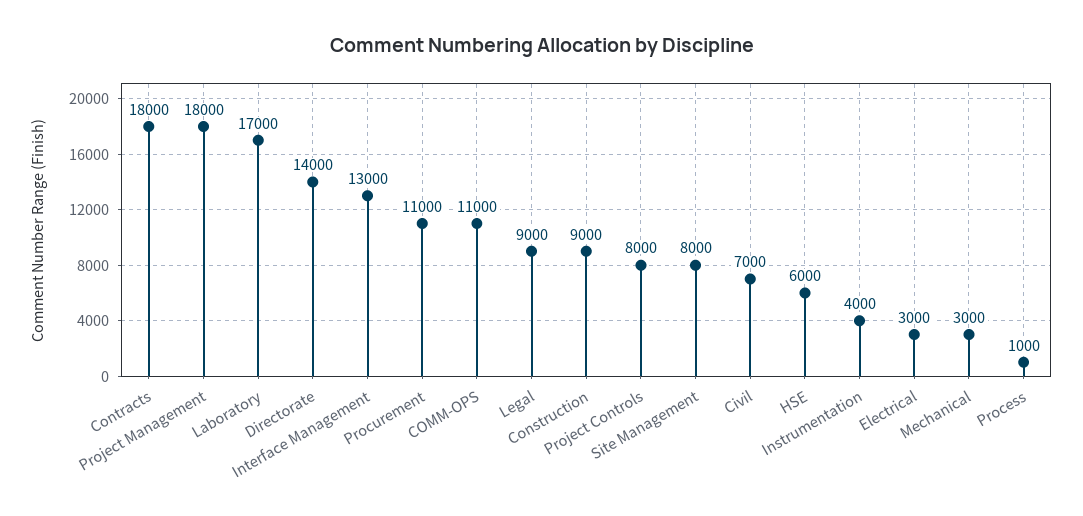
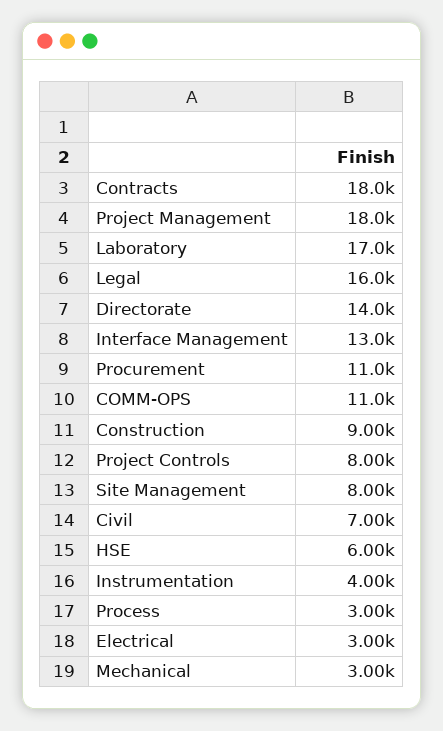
Legal: 9000 -> 16000
Process: 1000 -> 3000

